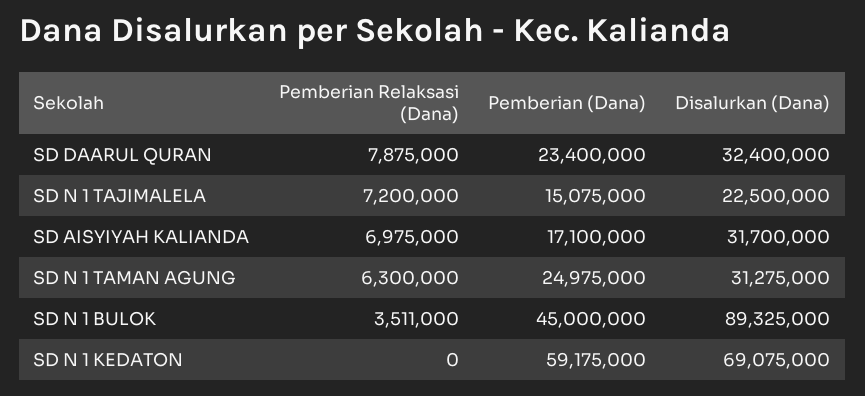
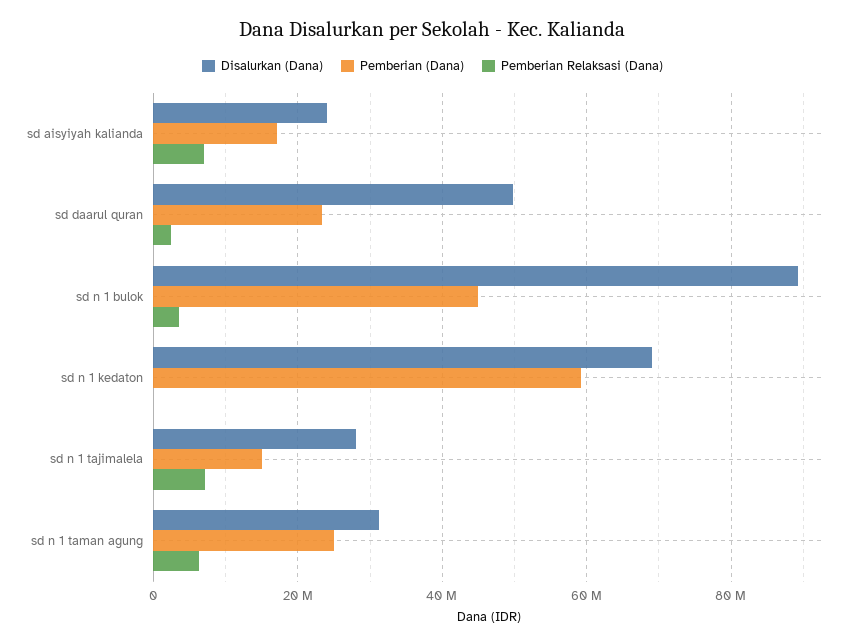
Pemberian Relaksasi (Dana), SD DAARUL QURAN: 7875000 -> 2000000
Disalurkan (Dana), SD DAARUL QURAN: 32400000 -> 50000000
Disalurkan (Dana), SD N 1 TAJIMALELA: 22500000 -> 28000000
Disalurkan (Dana), SD AISYIYAH KALIANDA: 31700000 -> 24000000

